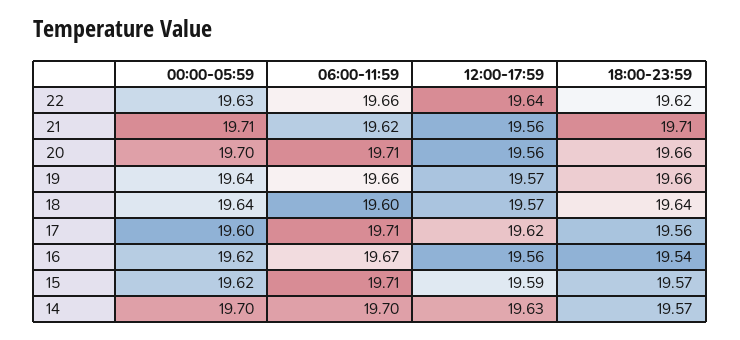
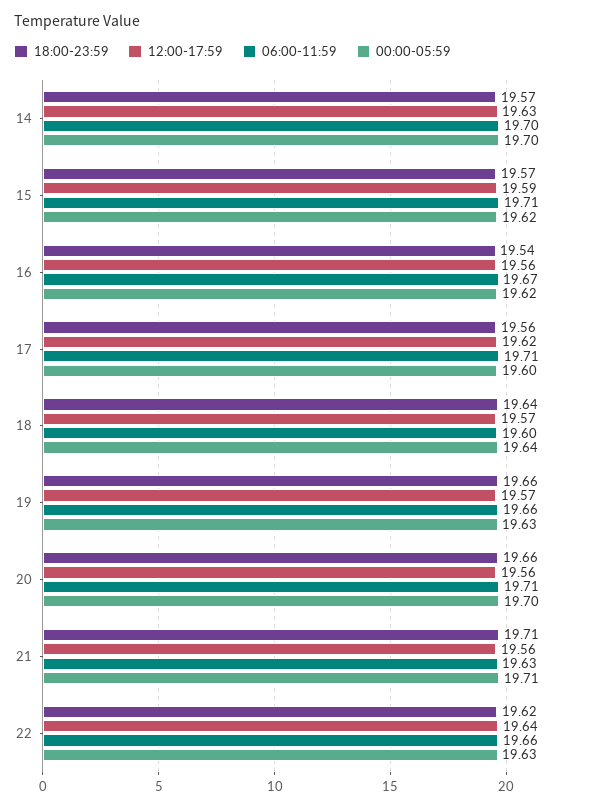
06:00-11:59, 21: 19.62 -> 19.63
00:00-05:59, 19: 19.64 -> 19.63

